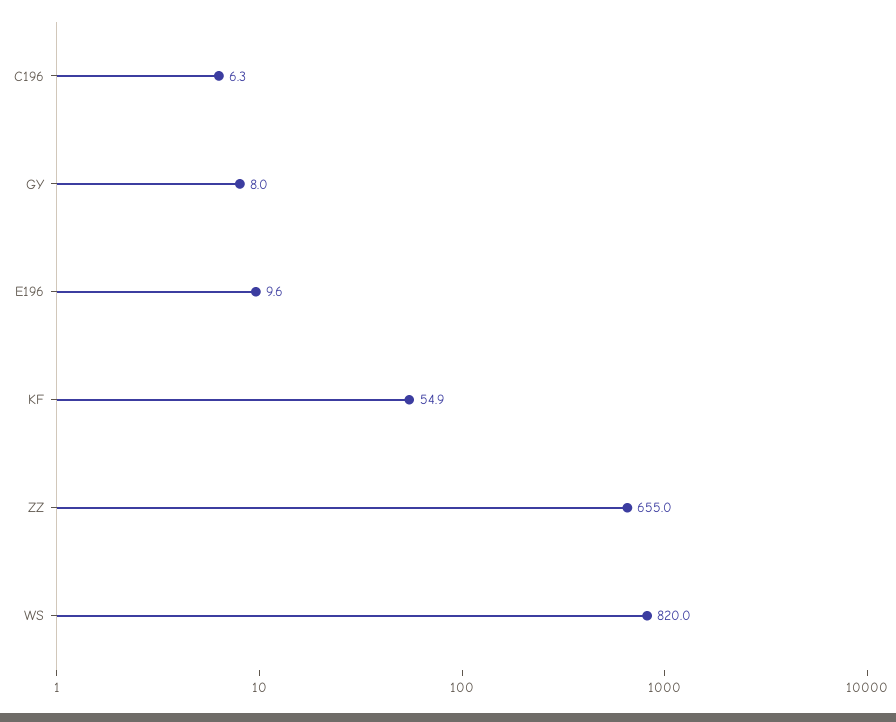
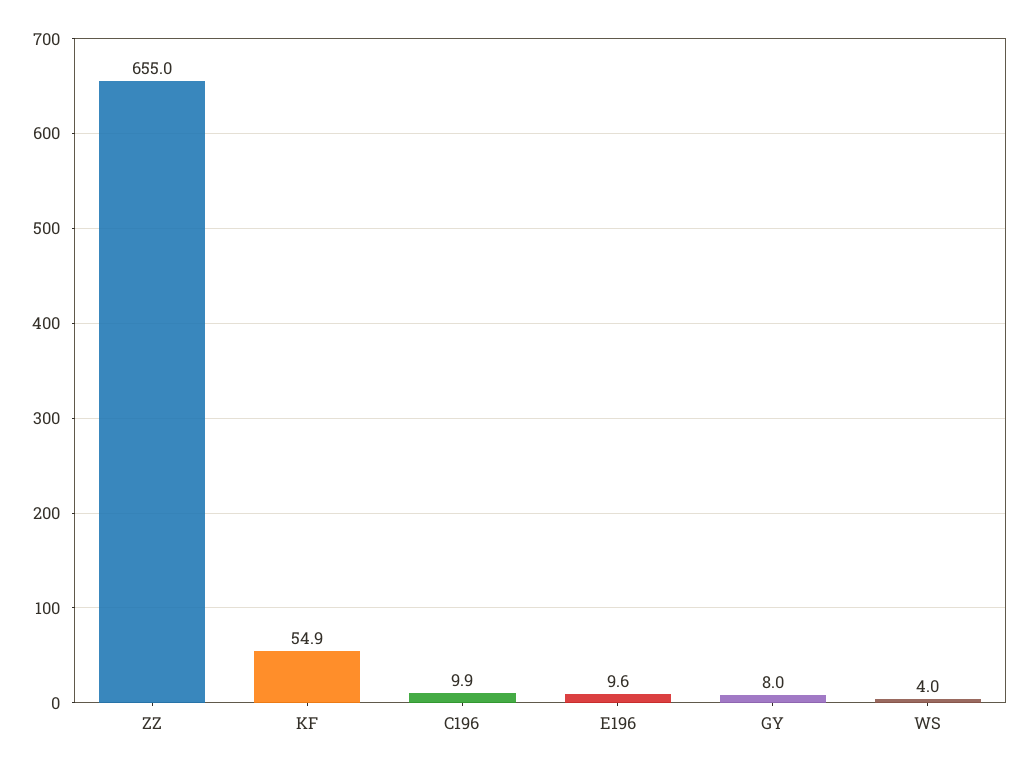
C196: 6.3 -> 9.9
WS: 820 -> 4

